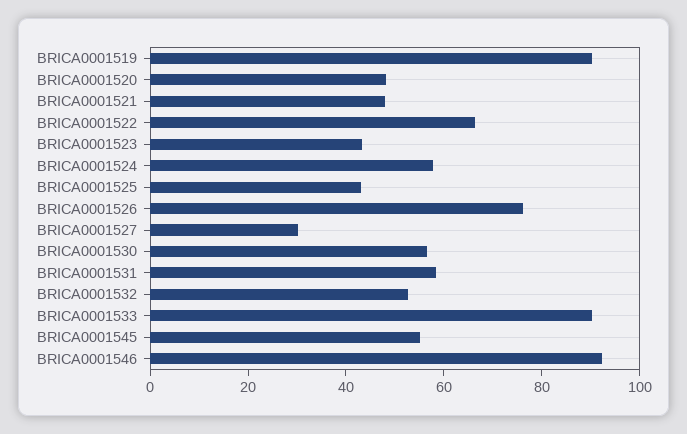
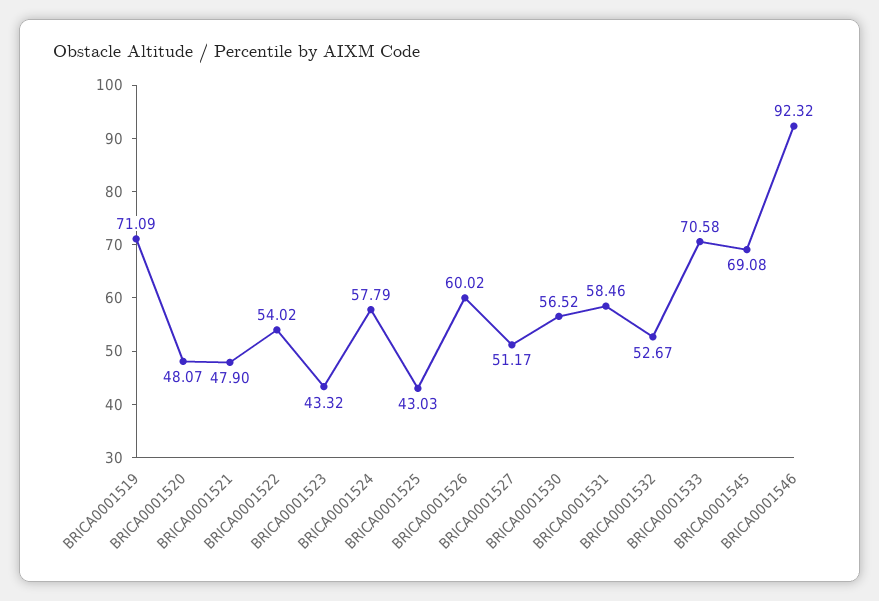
BRICA0001519: 90 -> 71.09
BRICA0001522: 65 -> 54.02
BRICA0001526: 75 -> 60.02
BRICA0001527: 30 -> 51.17
BRICA0001533: 90 -> 70.58
BRICA0001545: 55 -> 69.08

